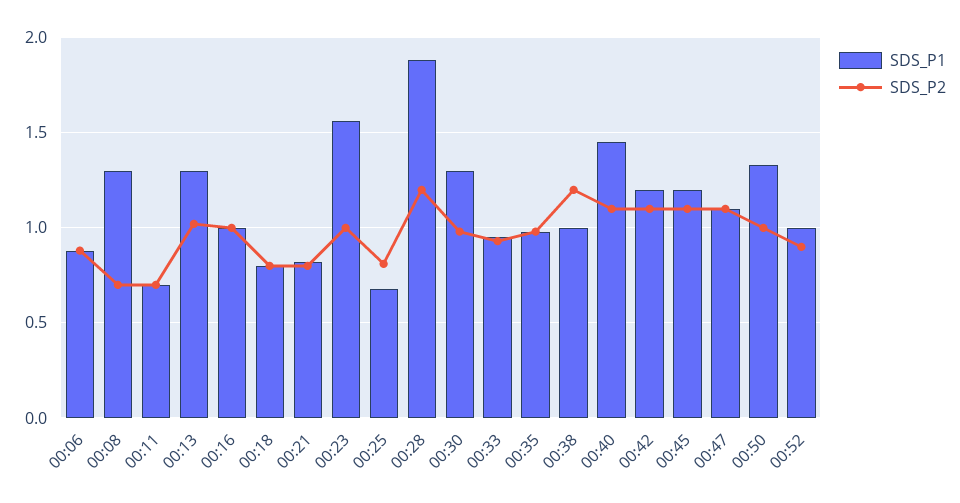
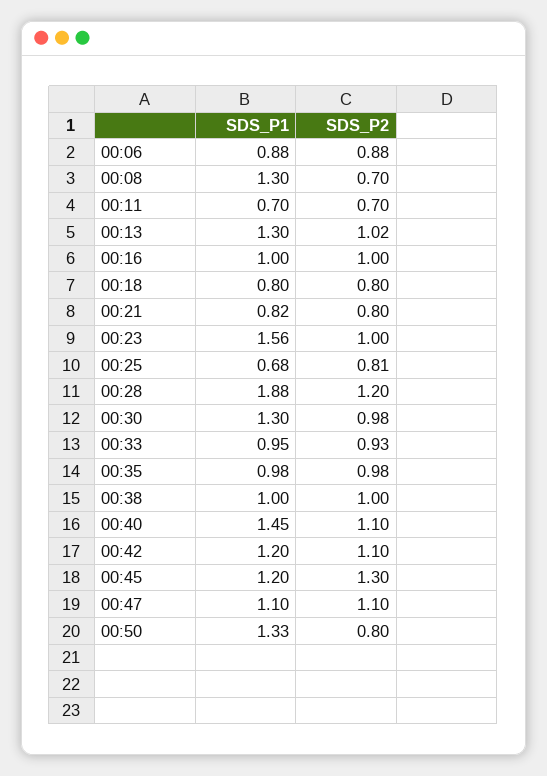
SDS_P2, 00:38: 1.2 -> 1
SDS_P2, 00:45: 1.1 -> 1.3
SDS_P2, 00:50: 1 -> 0.8
SDS_P1, 00:52: 1 -> none
SDS_P2, 00:52: 0.9 -> none

